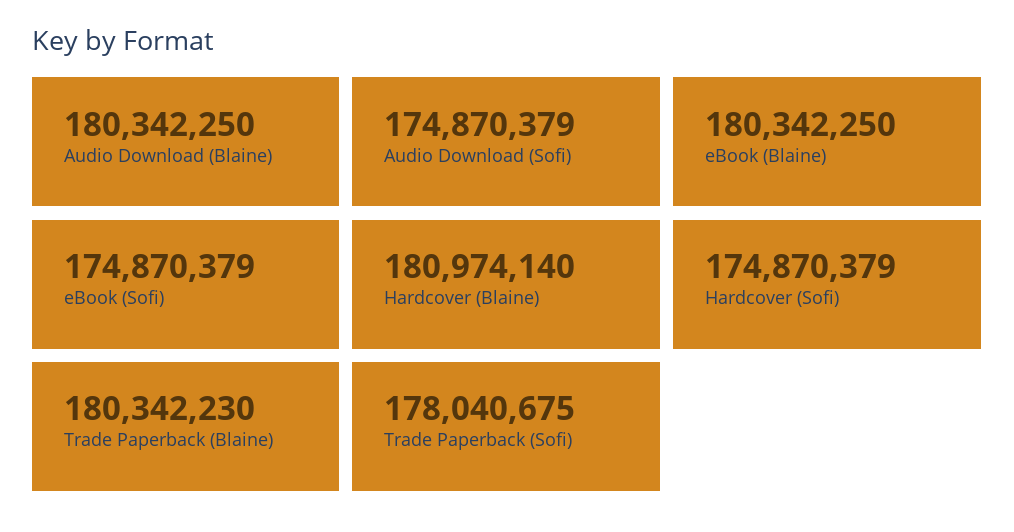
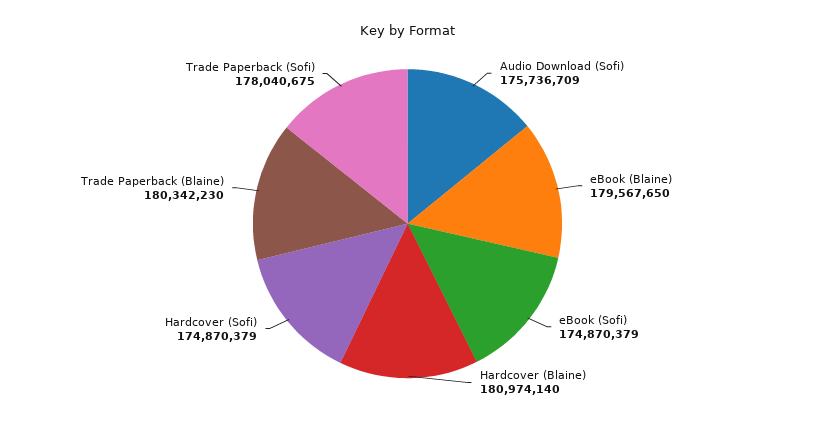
Audio Download (Blaine): 180342250 -> none
Audio Download (Sofi): 174870379 -> 175736709
eBook (Blaine): 180342250 -> 179567650

